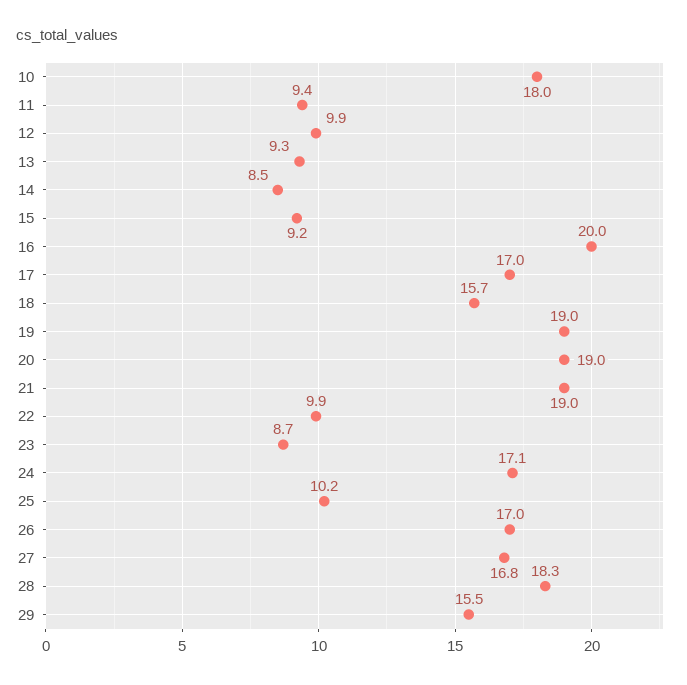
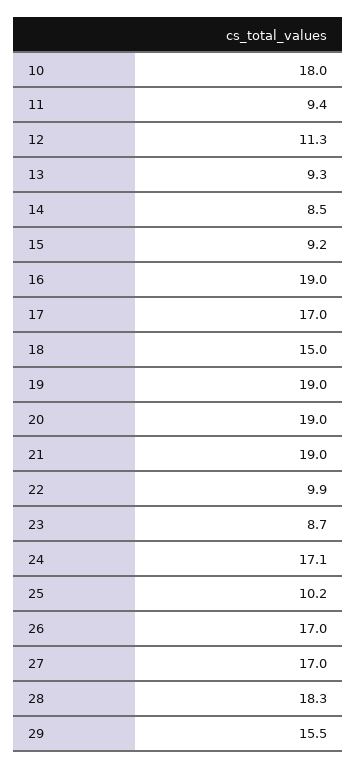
12: 9.9 -> 11.3
16: 20 -> 19
18: 15.7 -> 15
27: 16.8 -> 17

